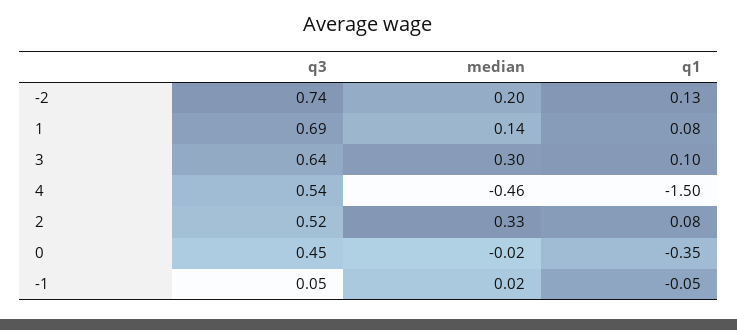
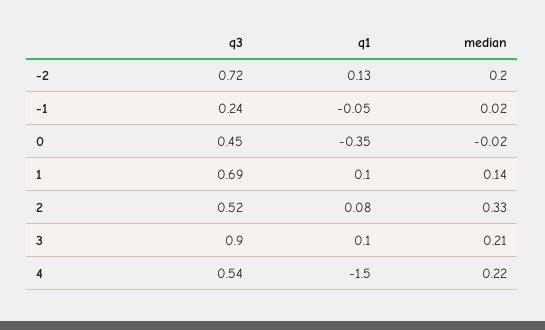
q3, -2: 0.74 -> 0.72
q1, 1: 0.08 -> 0.1
q3, 3: 0.64 -> 0.9
median, 3: 0.3 -> 0.21
median, 4: -0.46 -> 0.22
q3, -1: 0.05 -> 0.24

